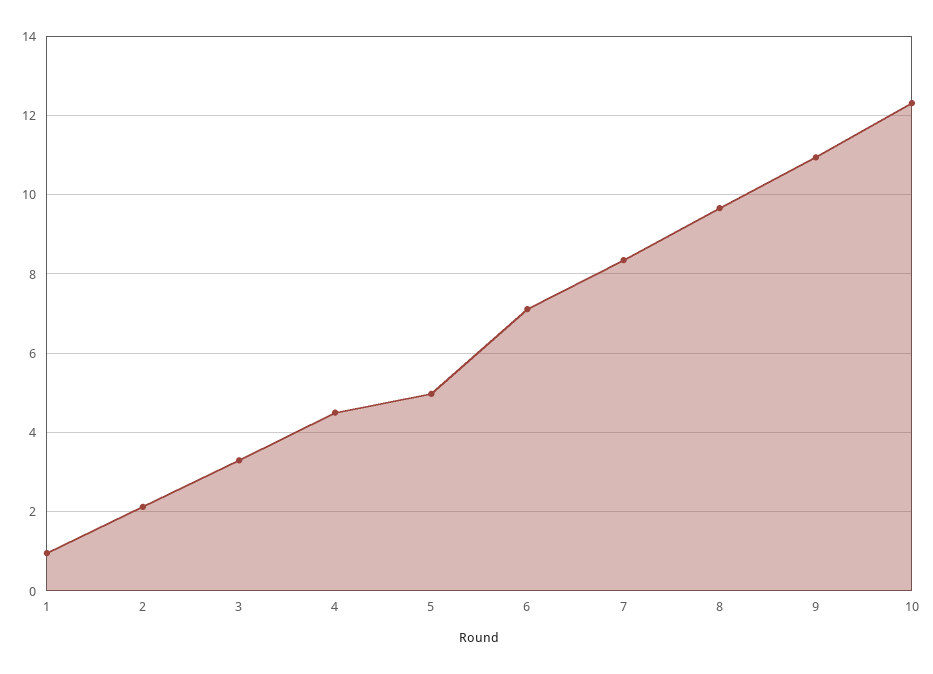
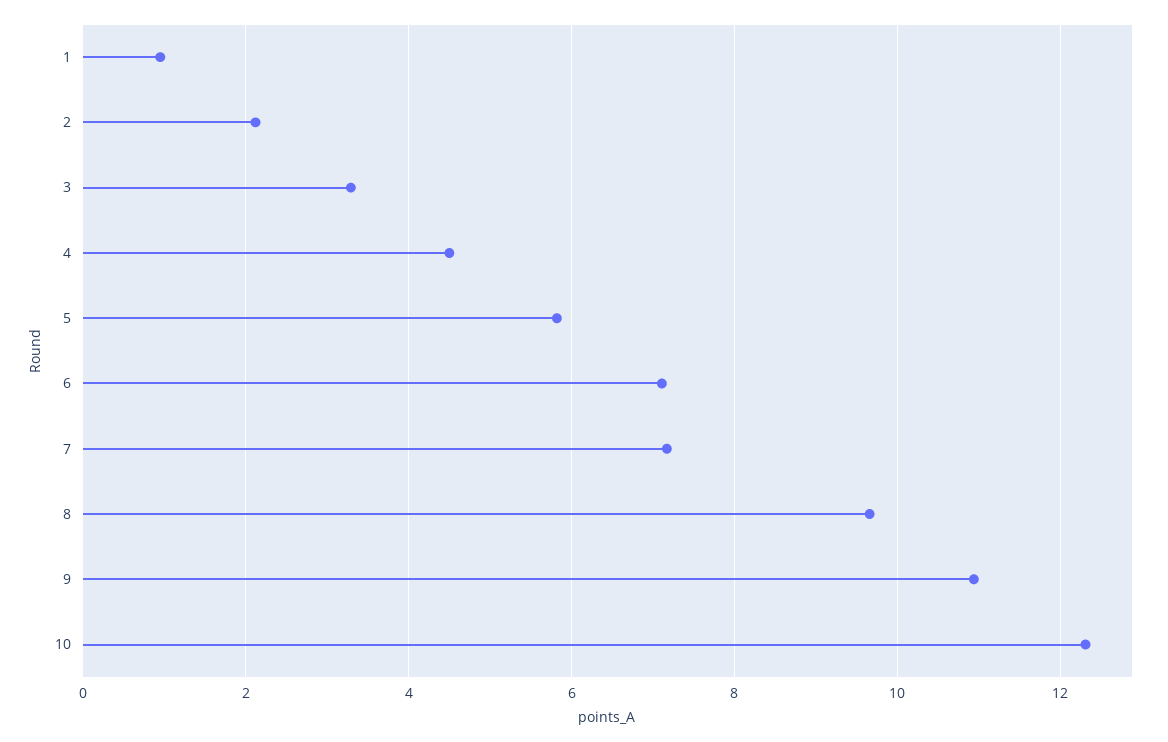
5: 5 -> 5.8
7: 8.4 -> 7.2

